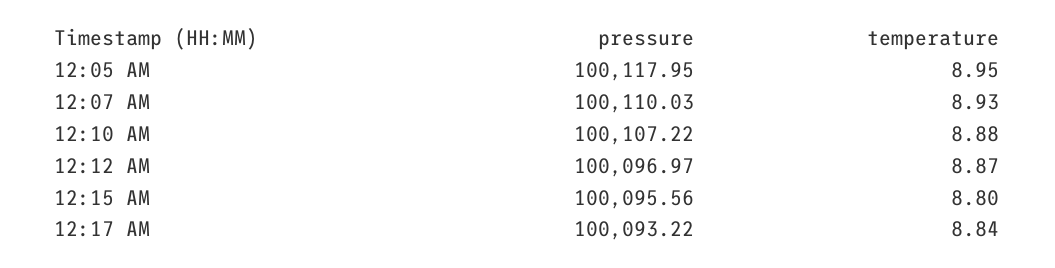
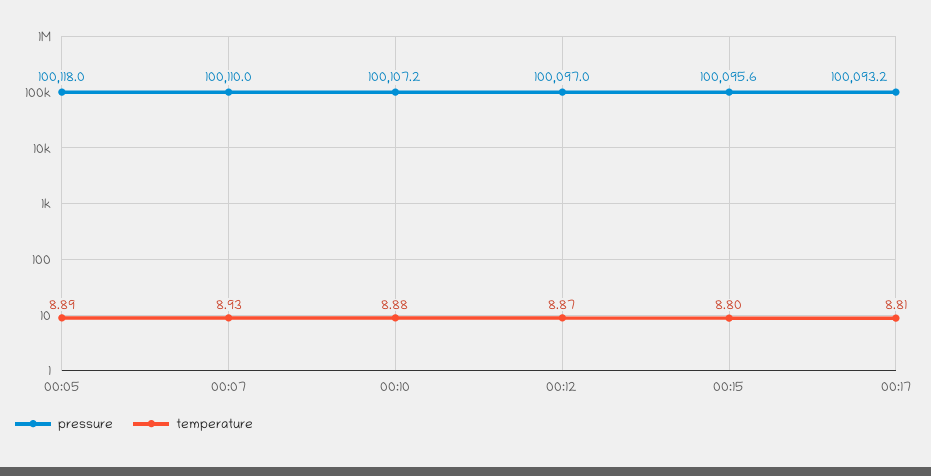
temperature, 12:05 AM: 8.95 -> 8.89
temperature, 12:17 AM: 8.84 -> 8.81

